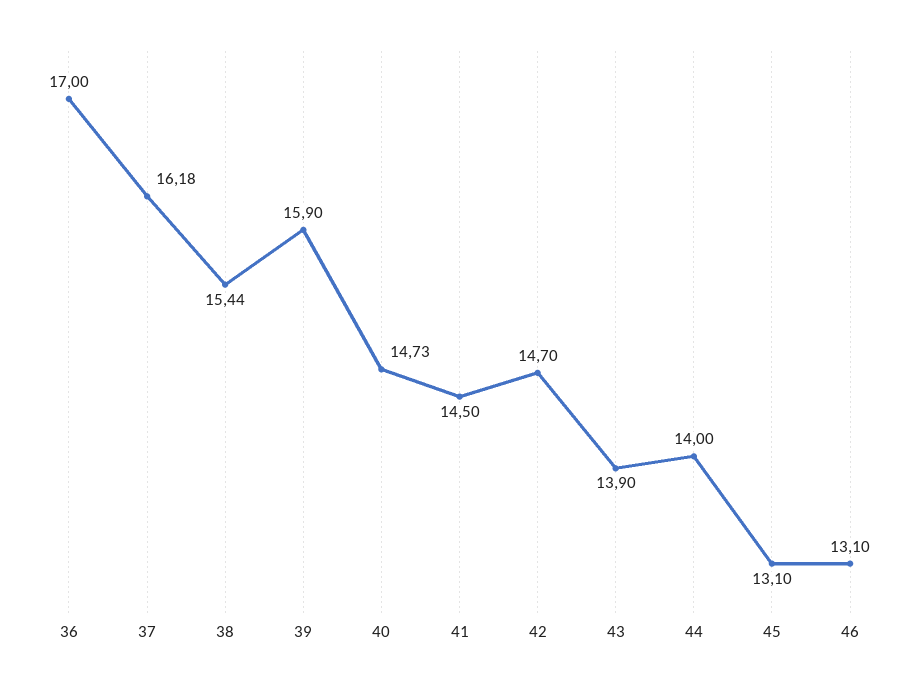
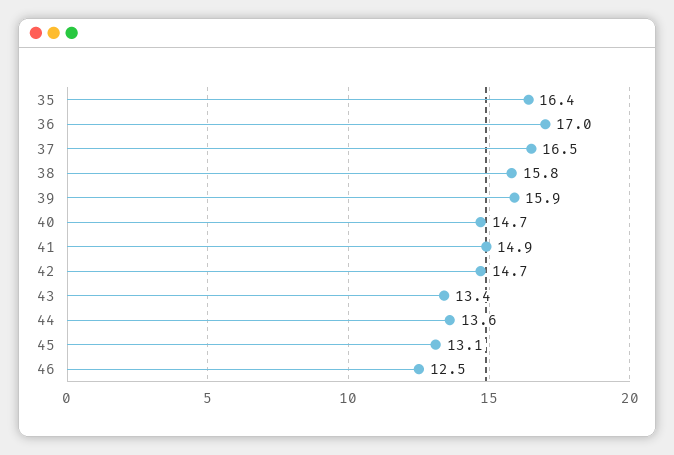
37: 16.18 -> 16.5
38: 15.44 -> 15.8
41: 14.5 -> 14.9
43: 13.9 -> 13.4
44: 14 -> 13.6
46: 13.1 -> 12.5
35: none -> 16.4

